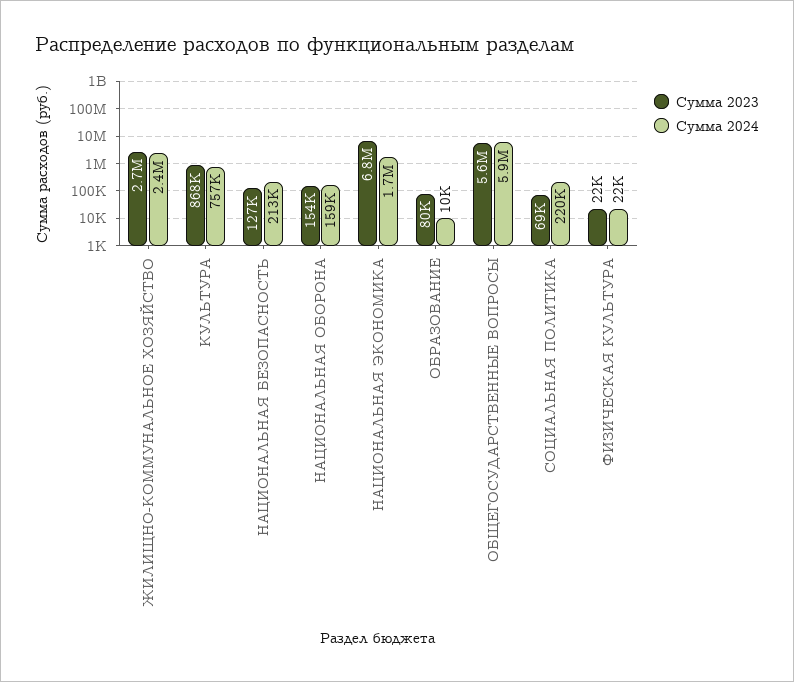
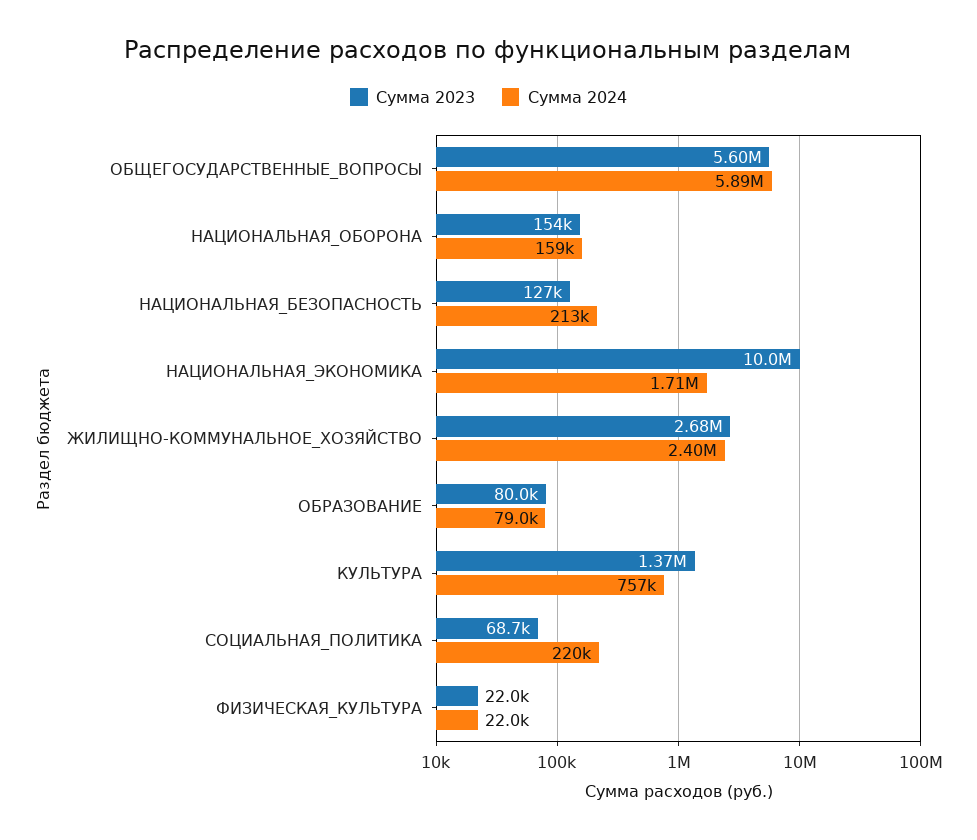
Сумма 2023, КУЛЬТУРА: 868000 -> 1370000
Сумма 2023, НАЦИОНАЛЬНАЯ ЭКОНОМИКА: 6800000 -> 10000000
Сумма 2024, ОБРАЗОВАНИЕ: 10000 -> 79000

